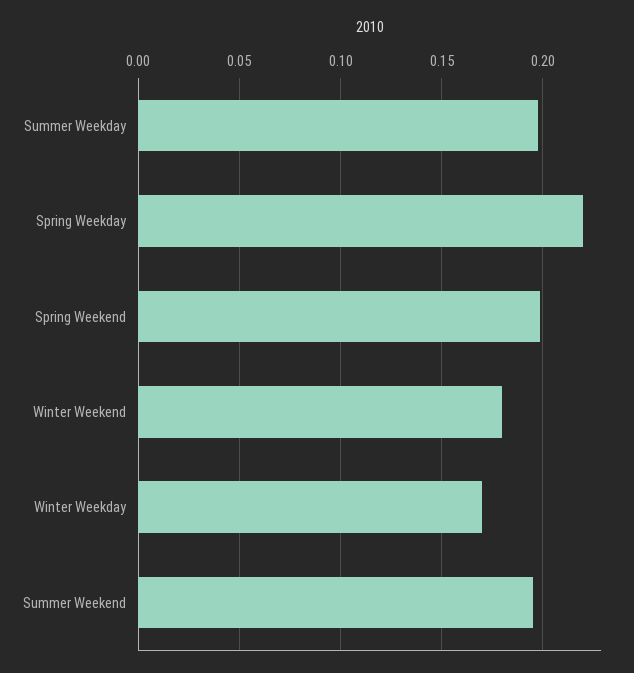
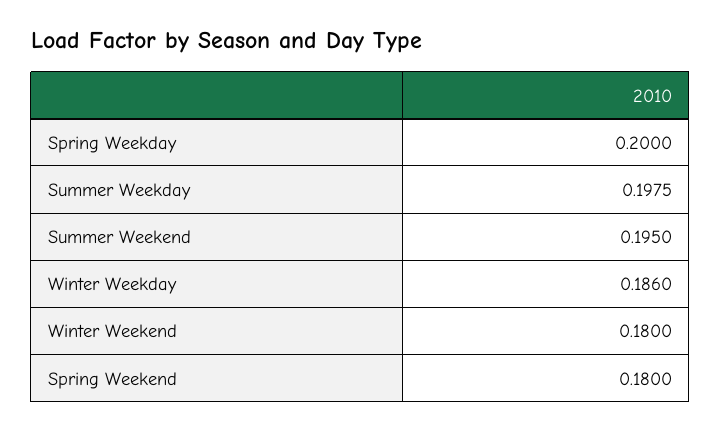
Spring Weekday: 0.22 -> 0.2
Spring Weekend: 0.2 -> 0.18
Winter Weekday: 0.17 -> 0.186

